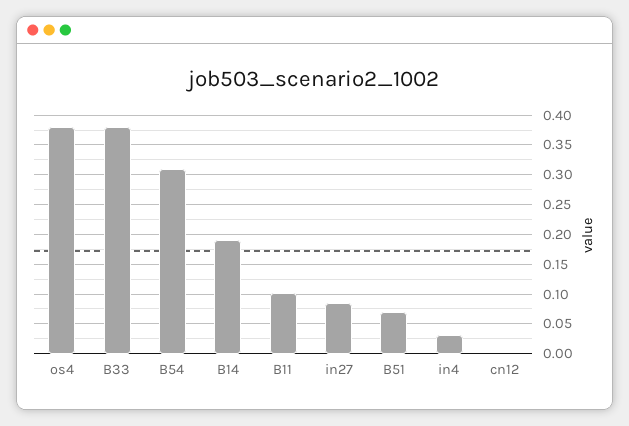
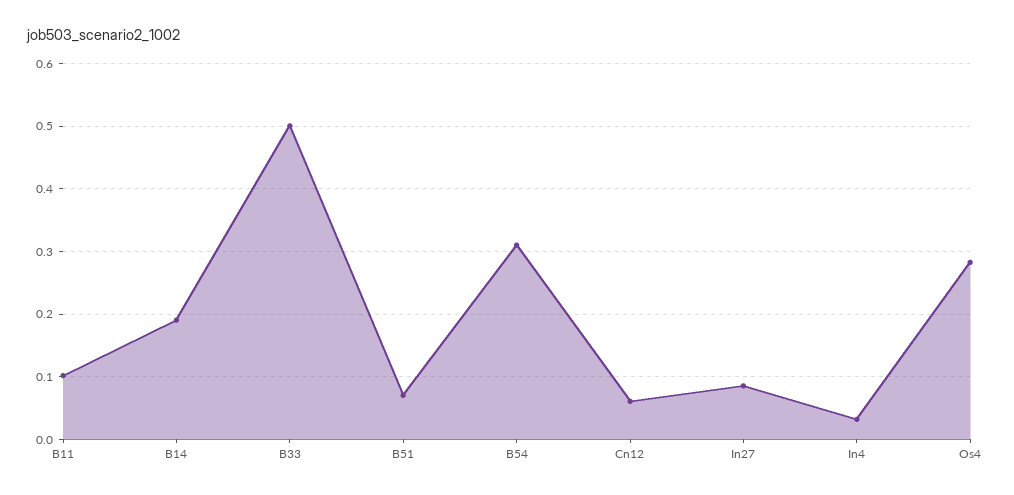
os4: 0.375 -> 0.28
B33: 0.375 -> 0.5
cn12: 0 -> 0.06

